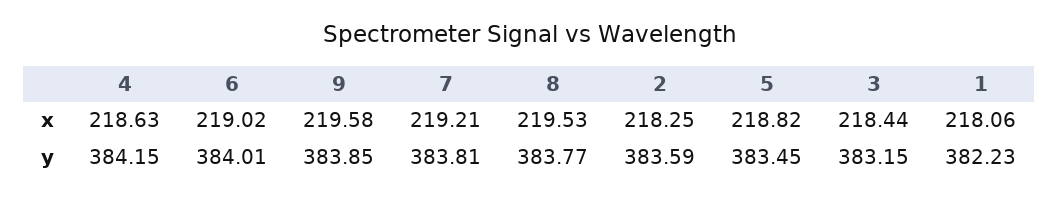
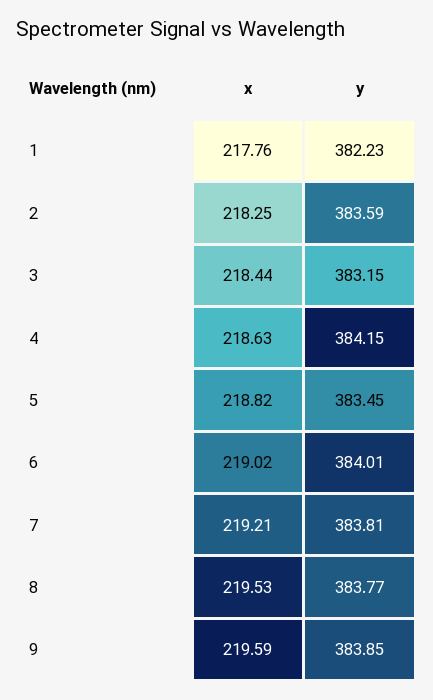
9, x: 219.58 -> 219.59
1, x: 218.06 -> 217.76

